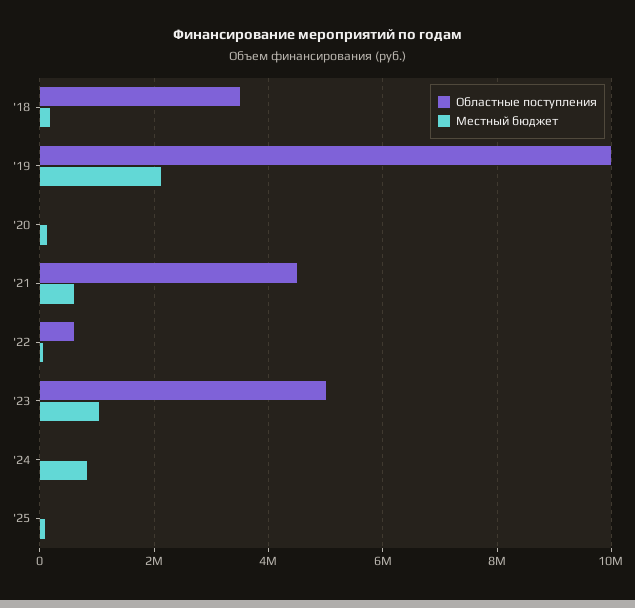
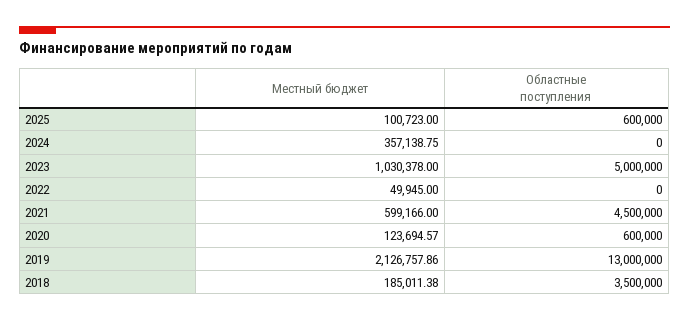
Областные поступления, '19: 10000000 -> 13000000
Областные поступления, '20: 0 -> 600000
Областные поступления, '22: 600000 -> 0
Местный бюджет, '24: 800000 -> 357138.75
Областные поступления, '25: 0 -> 600000

